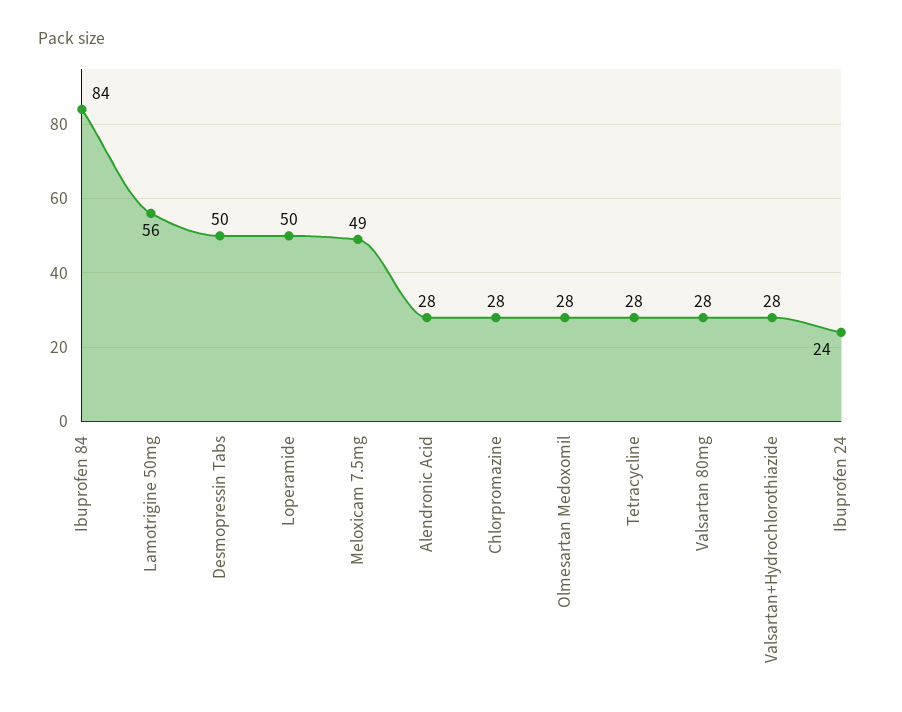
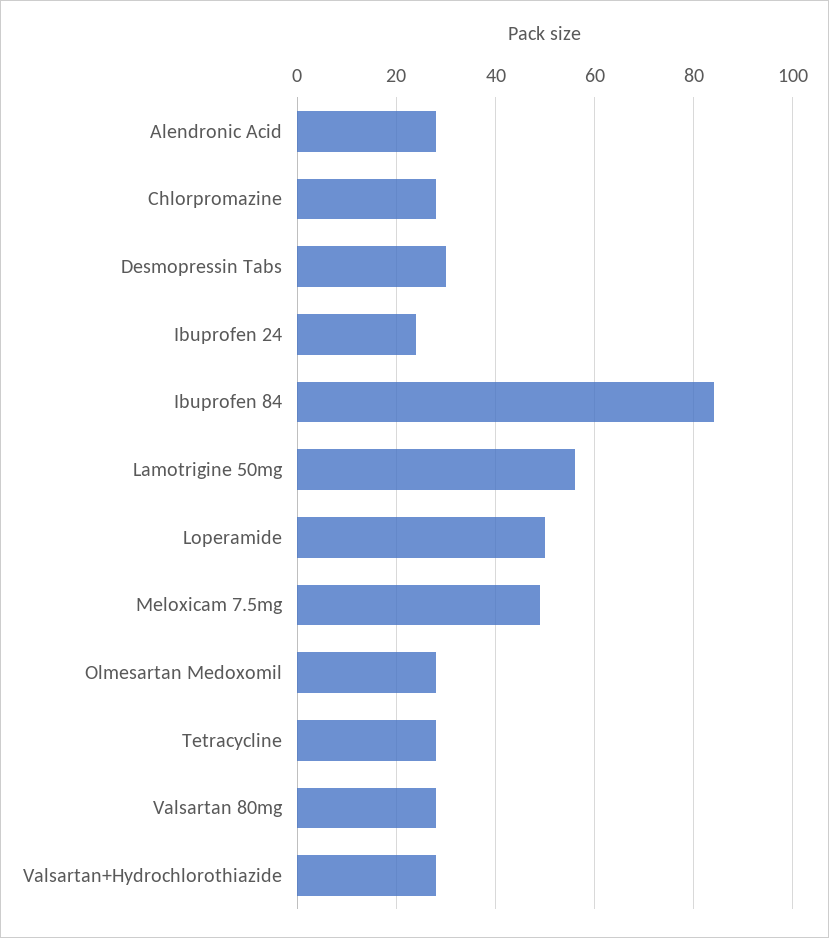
Desmopressin Tabs: 50 -> 30

